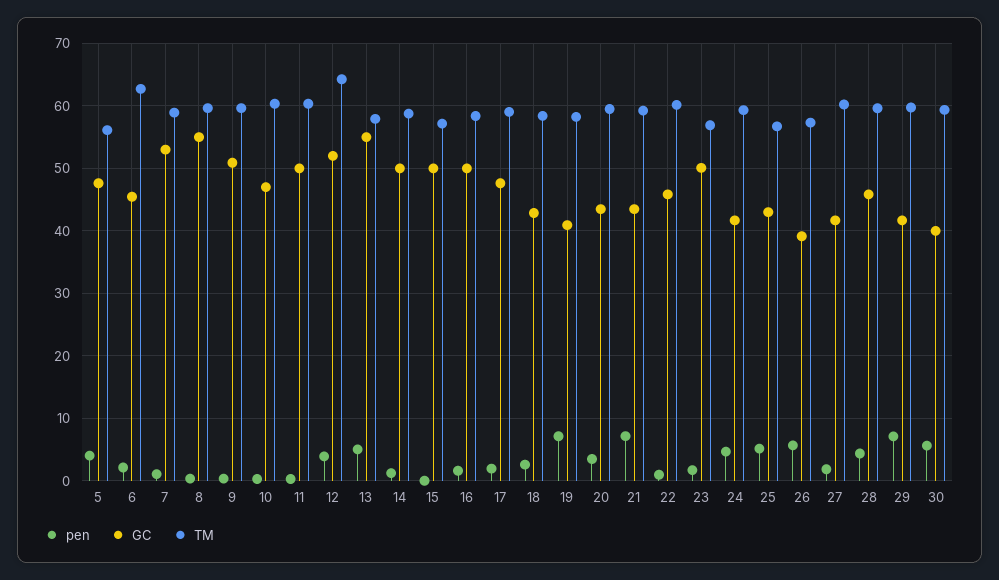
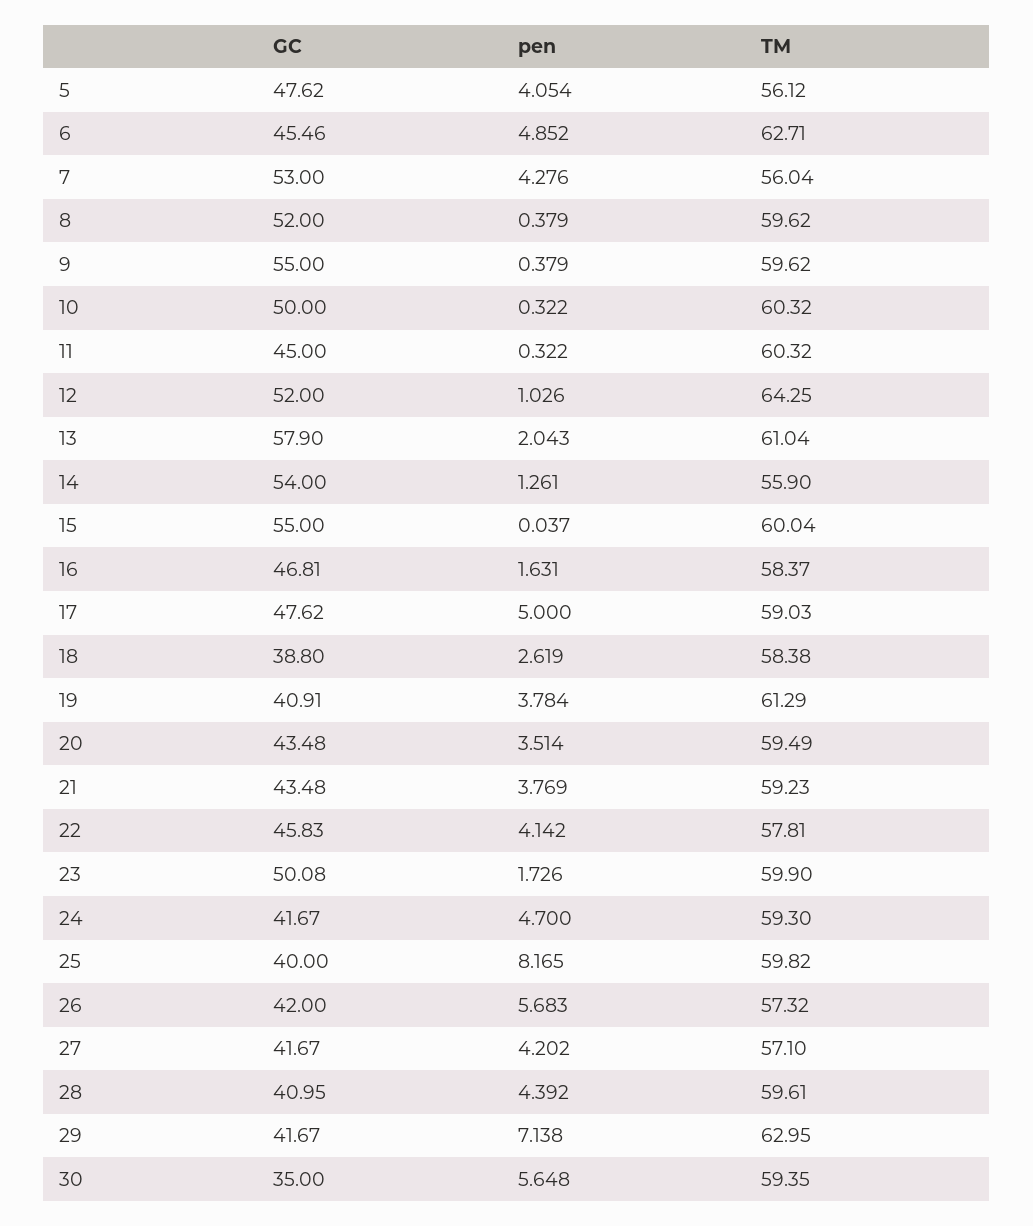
pen, 6: 2 -> 4.852
pen, 7: 1 -> 4.276
TM, 7: 59 -> 56.04
GC, 8: 55 -> 52
GC, 9: 51 -> 55
GC, 10: 47 -> 50
GC, 11: 50 -> 45
pen, 12: 4 -> 1.026
pen, 13: 5 -> 2.043
GC, 13: 55 -> 57.9
TM, 13: 58 -> 61.04
GC, 14: 50 -> 54
TM, 14: 59 -> 55.9
GC, 15: 50 -> 55
TM, 15: 57 -> 60.04
GC, 16: 50 -> 46.81
pen, 17: 2 -> 5
GC, 18: 43 -> 38.8
pen, 19: 7 -> 3.784
TM, 19: 58 -> 61.29
pen, 21: 7 -> 3.769
pen, 22: 1 -> 4.142
TM, 22: 60 -> 57.81
TM, 23: 57 -> 59.9
pen, 25: 5 -> 8.165
GC, 25: 43 -> 40
TM, 25: 57 -> 59.82
GC, 26: 39 -> 42
pen, 27: 2 -> 4.202
TM, 27: 60 -> 57.1
GC, 28: 46 -> 40.95
TM, 29: 60 -> 62.95
GC, 30: 40 -> 35

